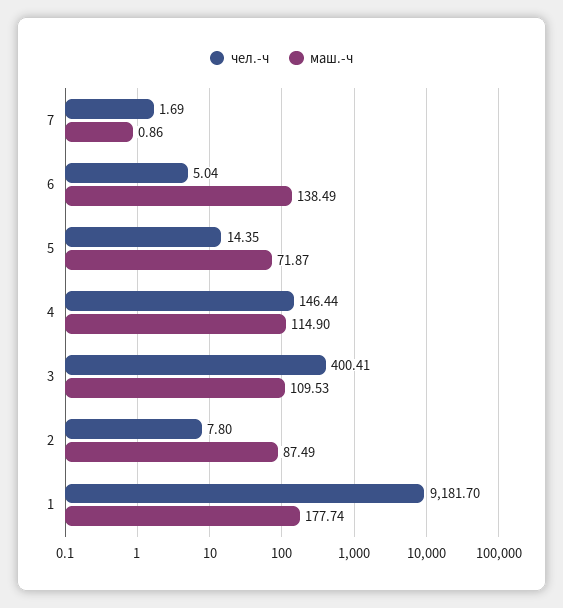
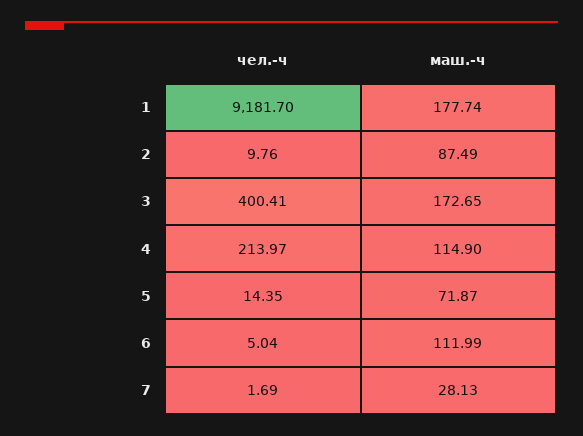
маш.-ч, 7: 0.86 -> 28.13
маш.-ч, 6: 138.49 -> 111.99
чел.-ч, 4: 146.44 -> 213.97
маш.-ч, 3: 109.53 -> 172.65
чел.-ч, 2: 7.8 -> 9.76

